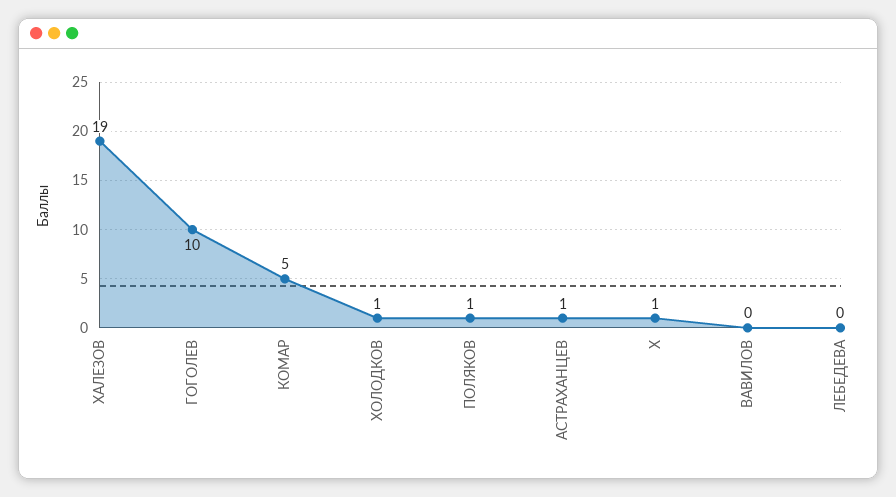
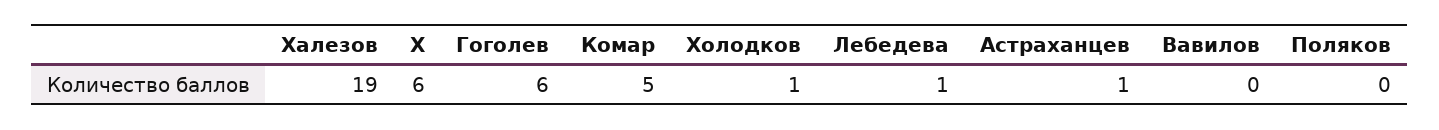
ГОГОЛЕВ: 10 -> 6
ПОЛЯКОВ: 1 -> 0
X: 1 -> 6
ЛЕБЕДЕВА: 0 -> 1

